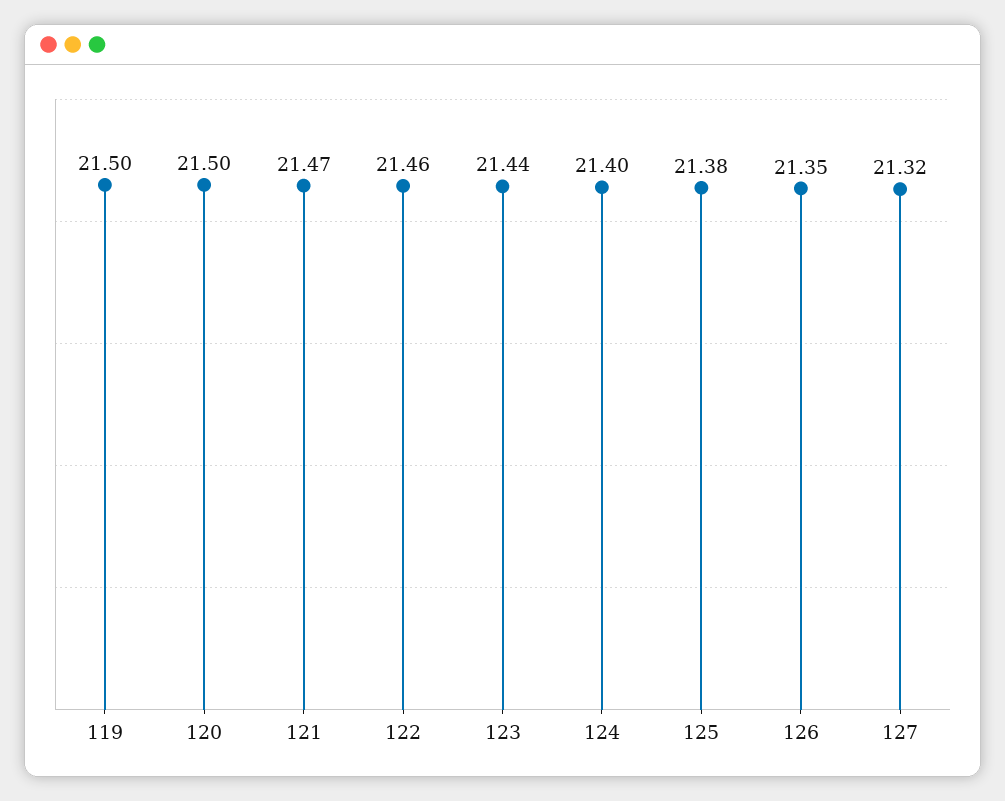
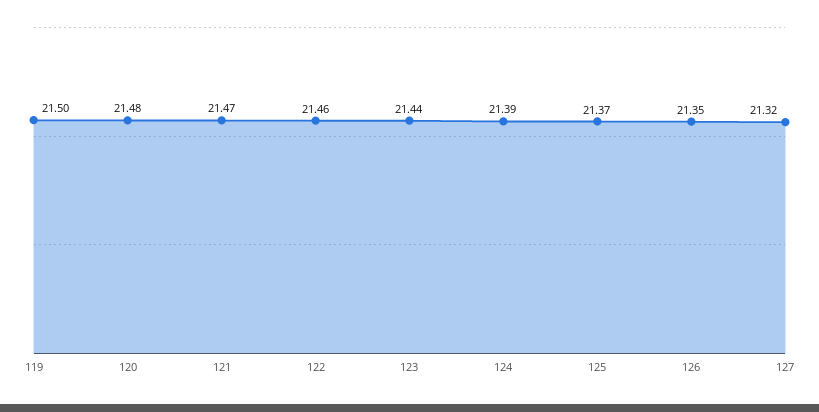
120: 21.5 -> 21.48
124: 21.4 -> 21.39
125: 21.38 -> 21.37

